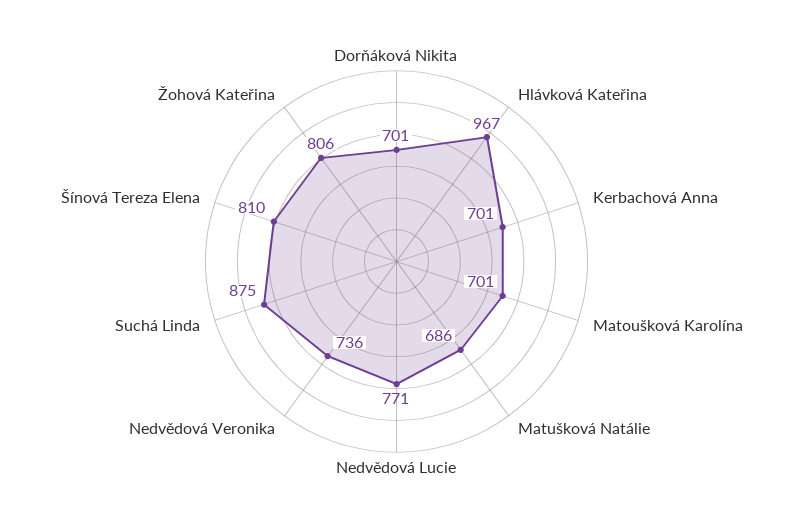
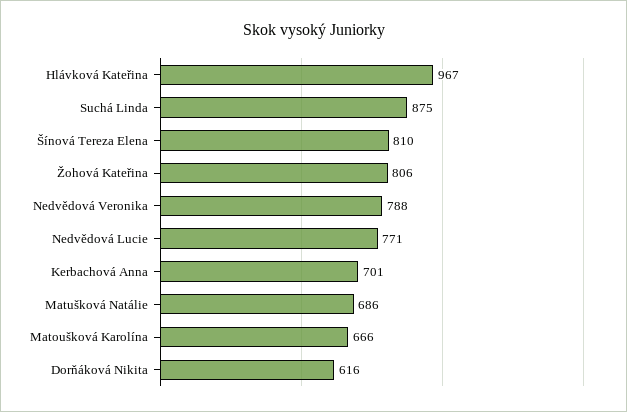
Dorňáková Nikita: 701 -> 616
Matoušková Karolína: 701 -> 666
Nedvědová Veronika: 736 -> 788

